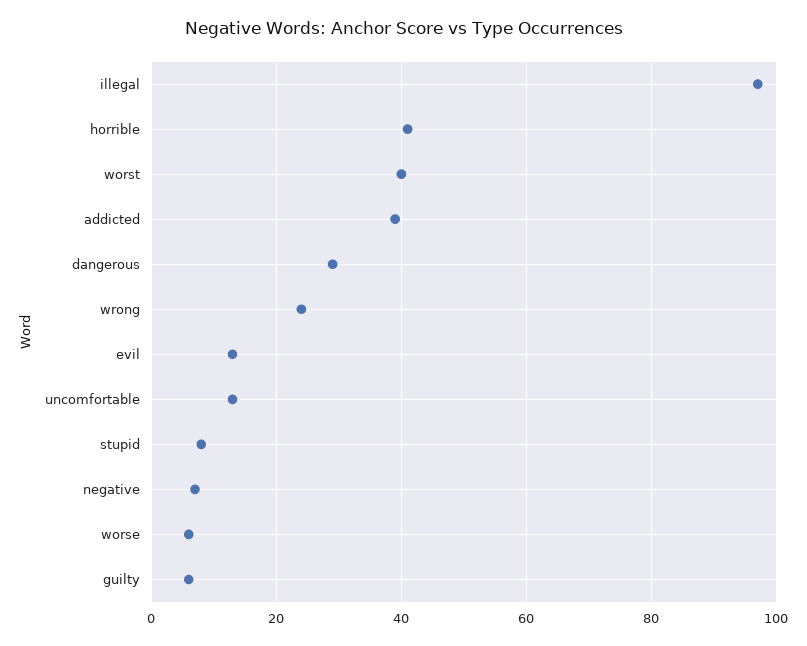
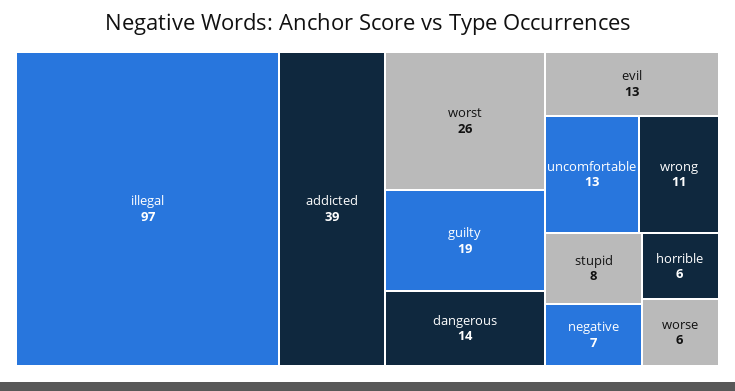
horrible: 40 -> 6
worst: 40 -> 26
dangerous: 30 -> 14
wrong: 25 -> 11
guilty: 5 -> 19

